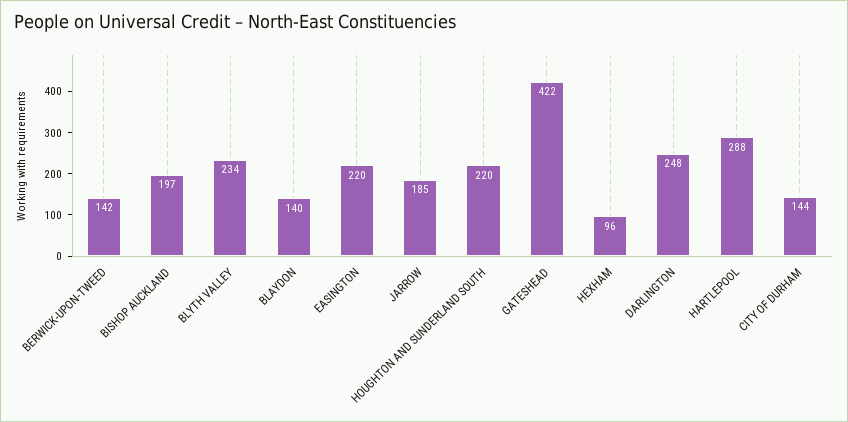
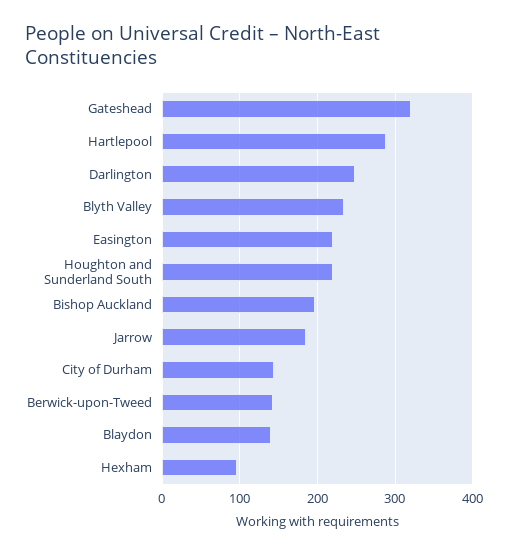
GATESHEAD: 422 -> 320

